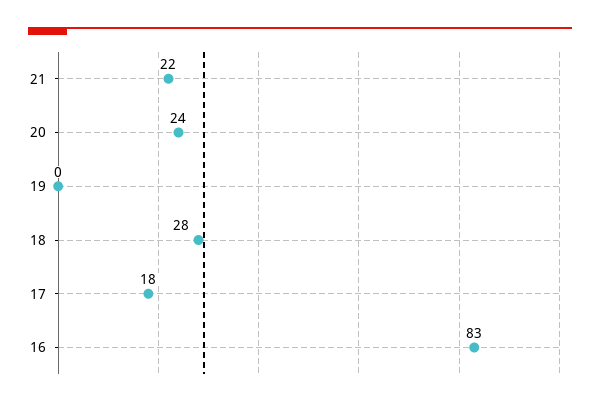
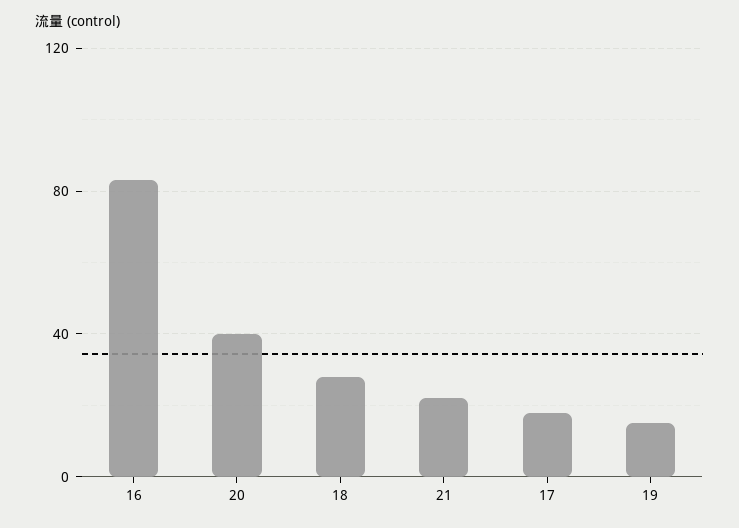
20: 24 -> 40
19: 0 -> 15

